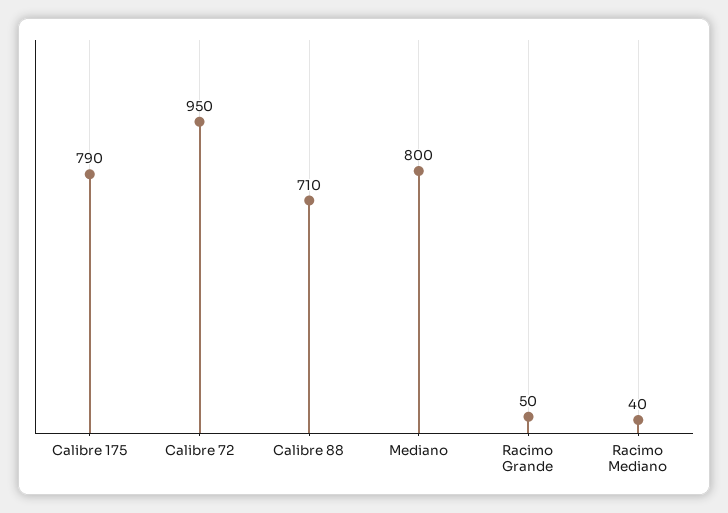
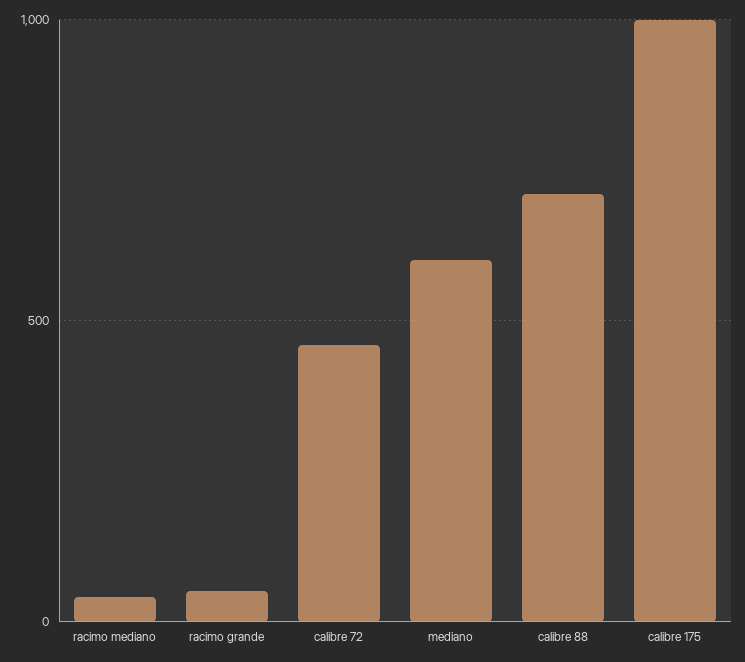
Calibre 175: 790 -> 1000
Calibre 72: 950 -> 450
Mediano: 800 -> 600

